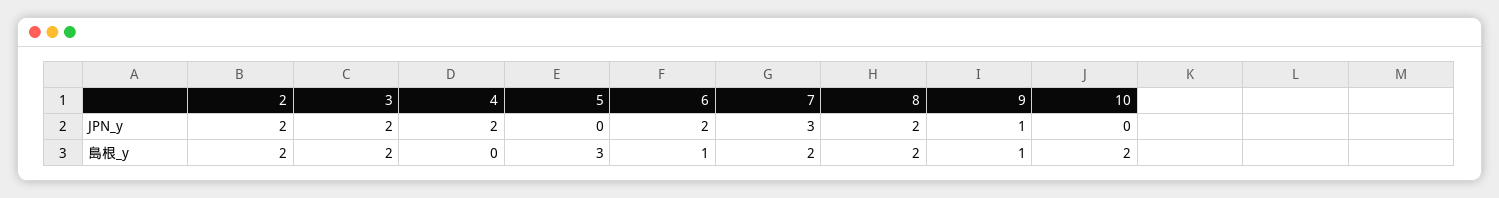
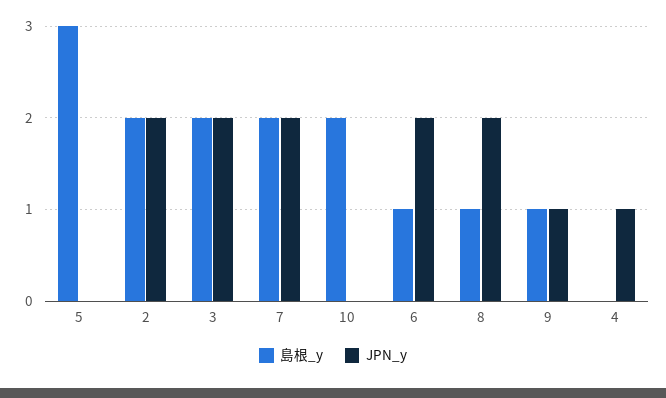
JPN_y, 4: 2 -> 1
JPN_y, 7: 3 -> 2
島根_y, 8: 2 -> 1

